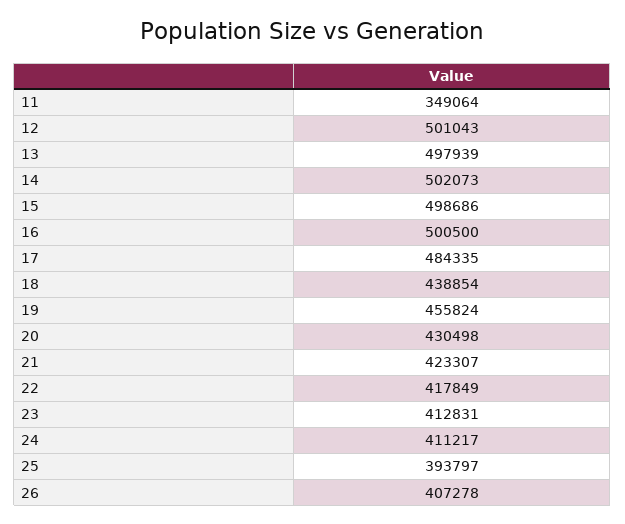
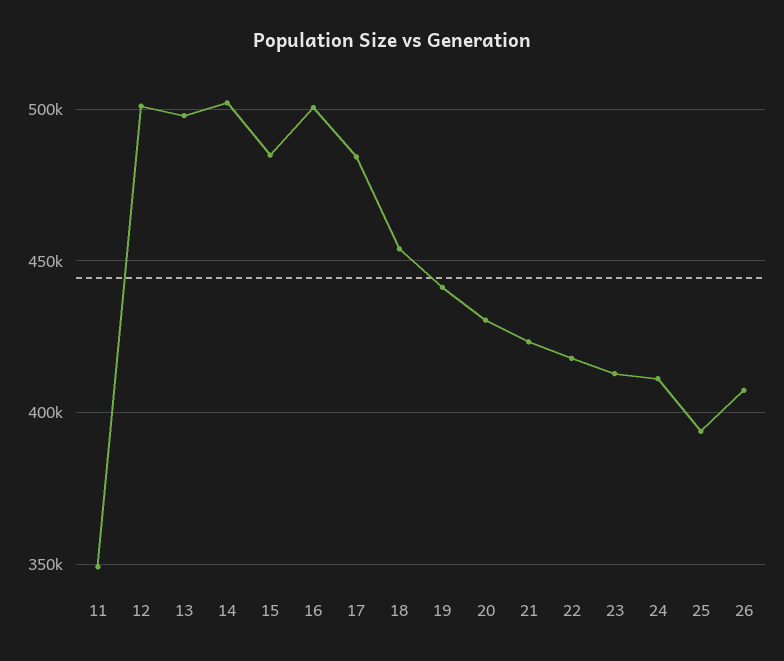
15: 498686 -> 485000
18: 438854 -> 455000
19: 455824 -> 440000

